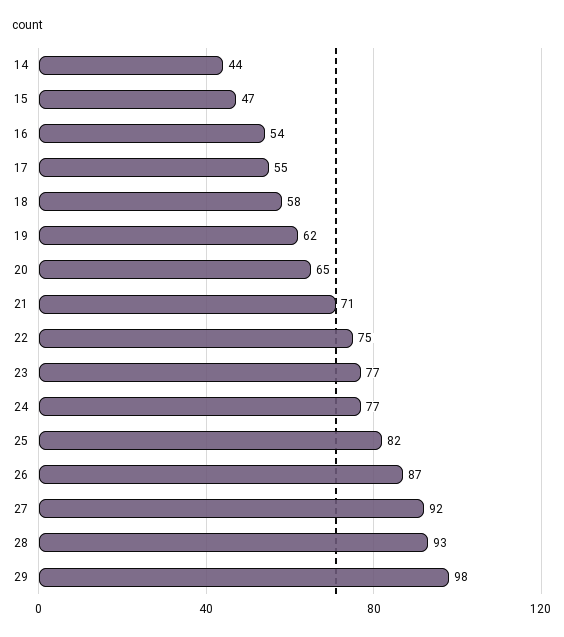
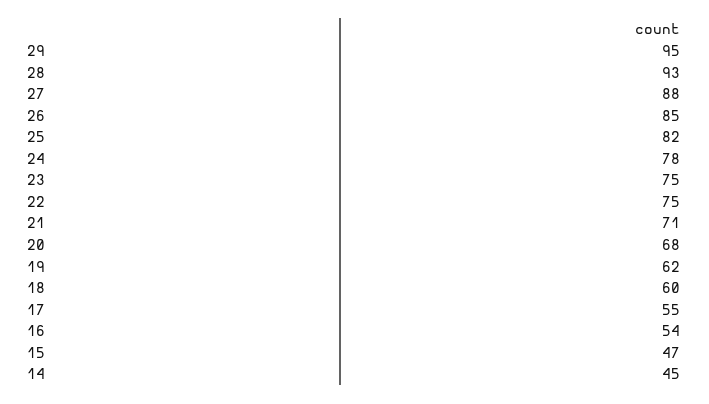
14: 44 -> 45
18: 58 -> 60
20: 65 -> 68
23: 77 -> 75
24: 77 -> 78
26: 87 -> 85
27: 92 -> 88
29: 98 -> 95

